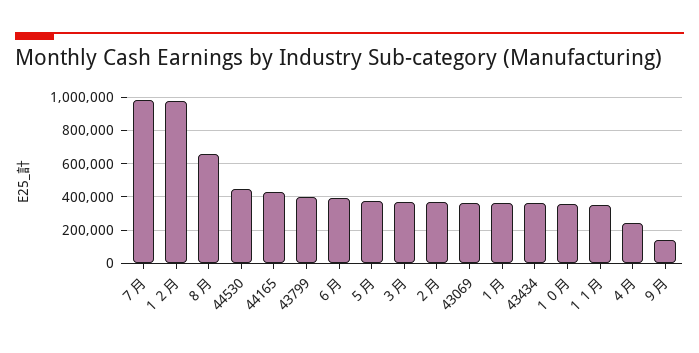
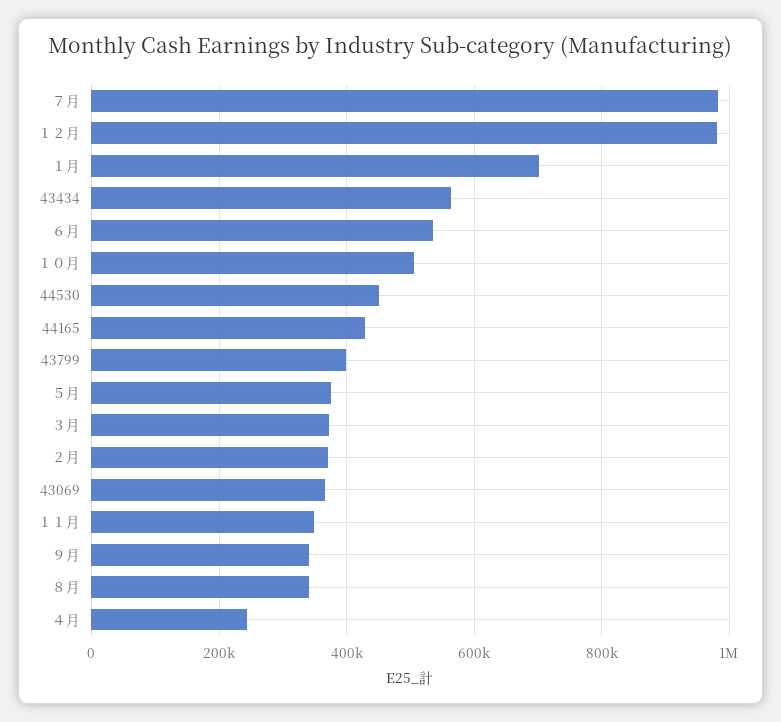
８月: 650000 -> 340000
６月: 400000 -> 540000
１月: 350000 -> 700000
43434: 350000 -> 560000
１０月: 350000 -> 500000
９月: 150000 -> 340000

